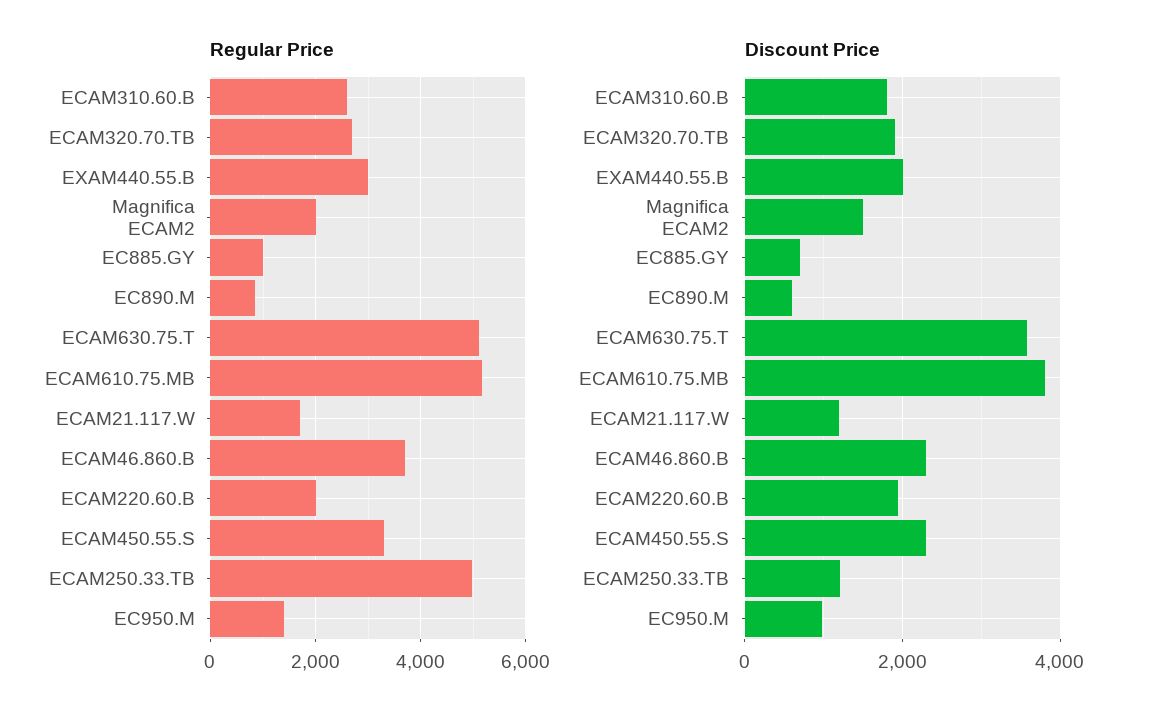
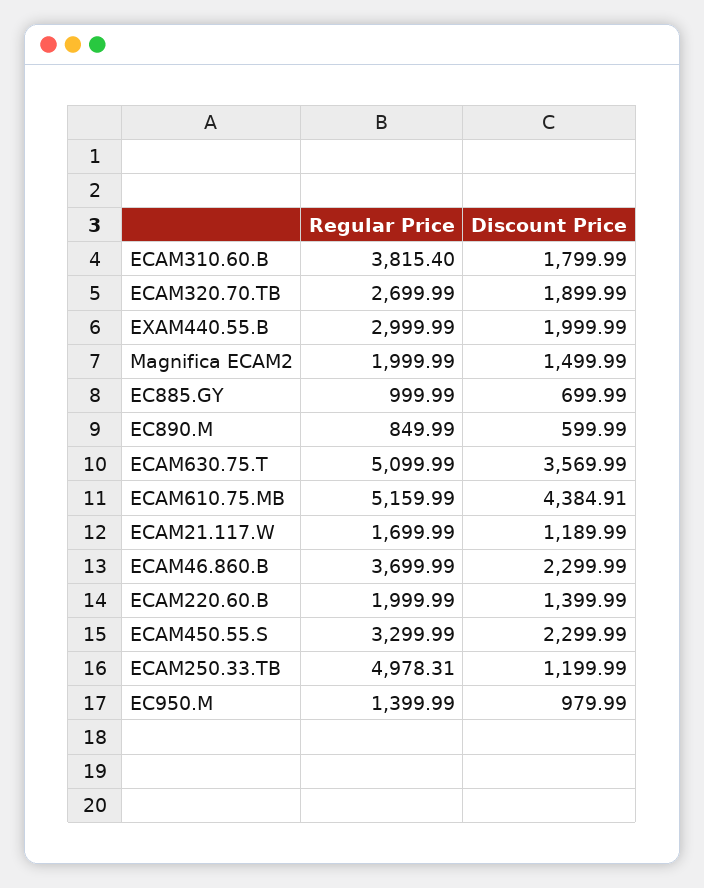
Regular Price, ECAM310.60.B: 2600 -> 3815.4
Discount Price, ECAM610.75.MB: 3800 -> 4384.91
Discount Price, ECAM220.60.B: 2000 -> 1399.99

